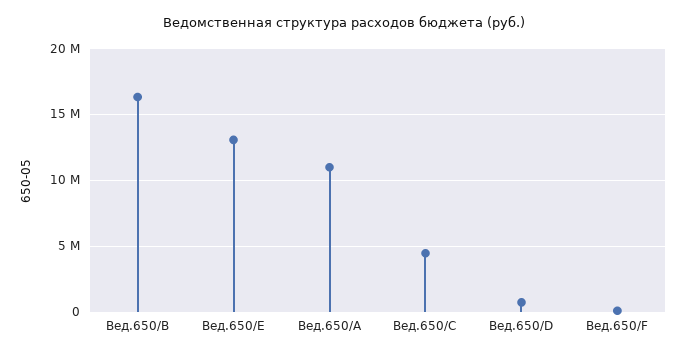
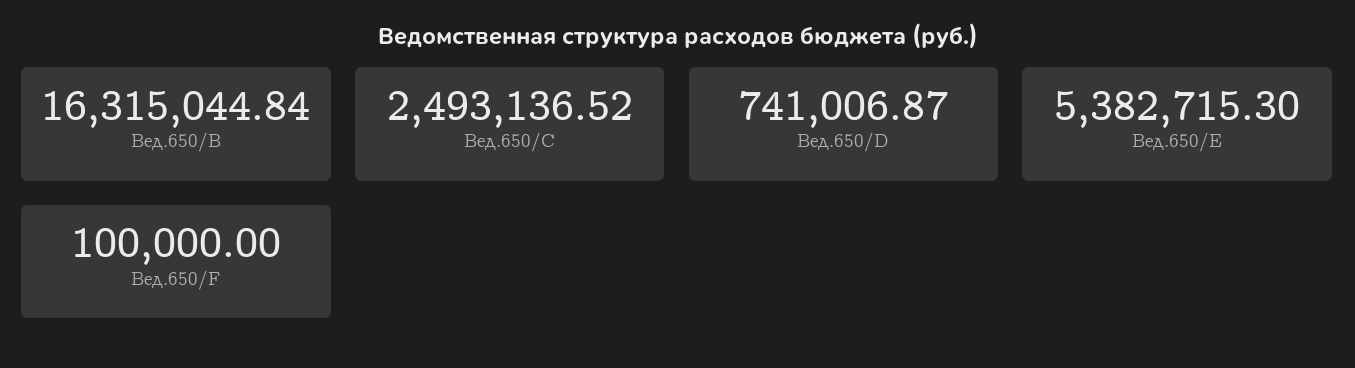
Вед.650/E: 13000000 -> 5382715.3
Вед.650/A: 11000000 -> none
Вед.650/C: 4500000 -> 2493136.52

